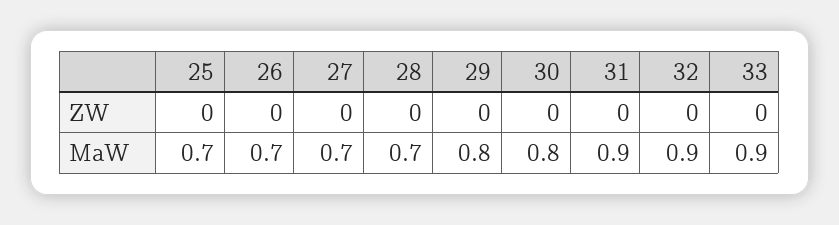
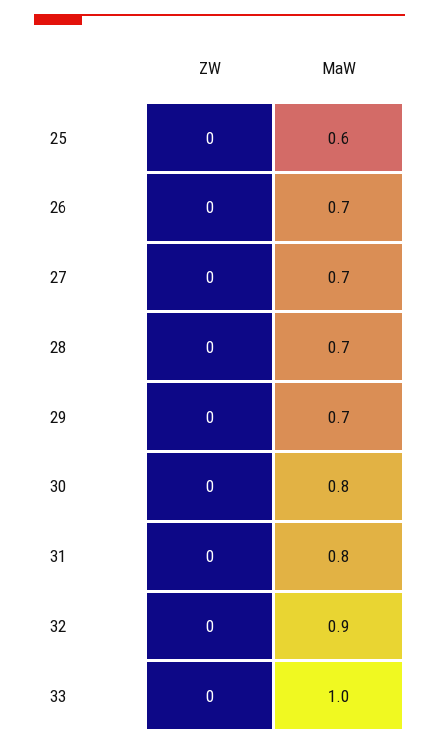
25, MaW: 0.7 -> 0.6
29, MaW: 0.8 -> 0.7
31, MaW: 0.9 -> 0.8
33, MaW: 0.9 -> 1

